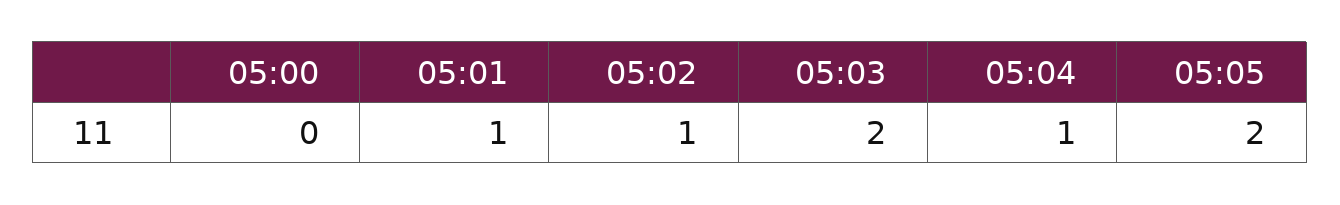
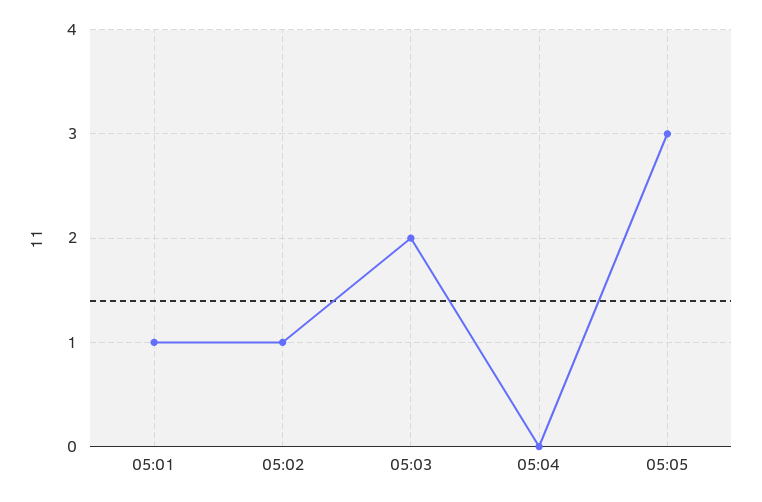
05:00: 0 -> none
05:04: 1 -> 0
05:05: 2 -> 3

